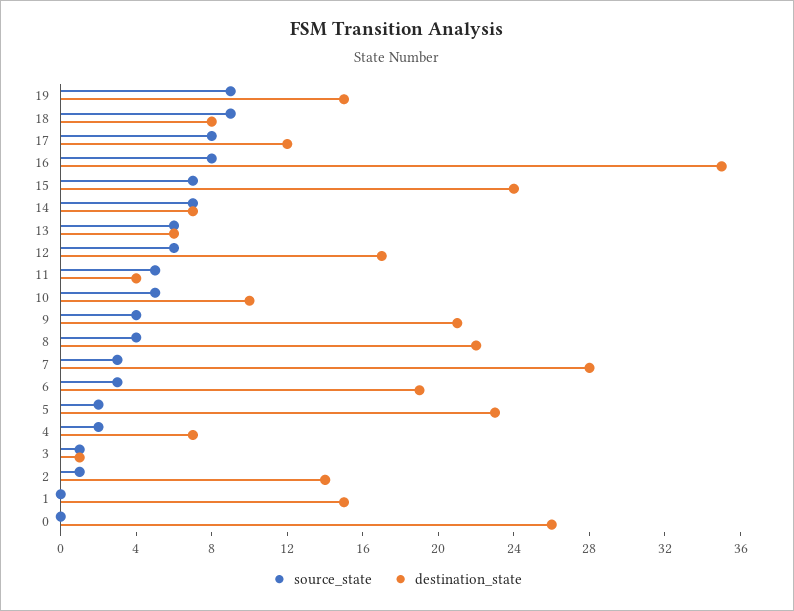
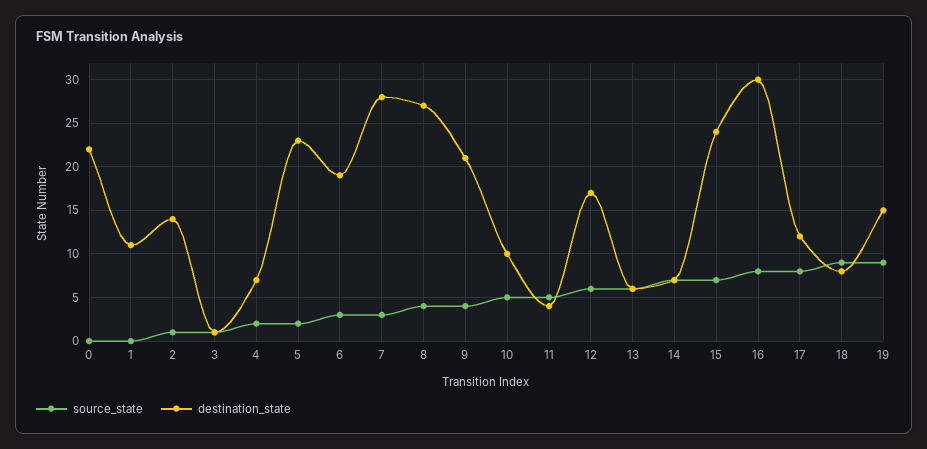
destination_state, 16: 35 -> 30
destination_state, 8: 22 -> 27
destination_state, 1: 15 -> 11
destination_state, 0: 26 -> 22

